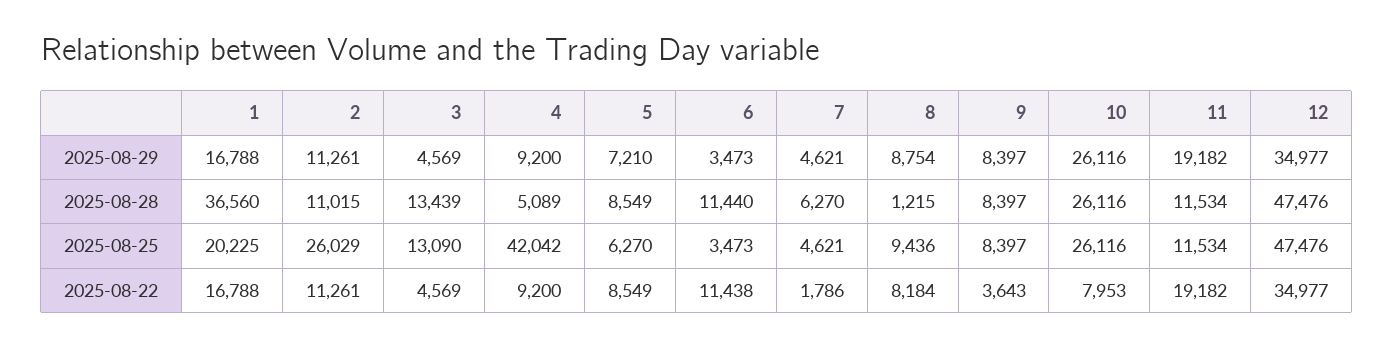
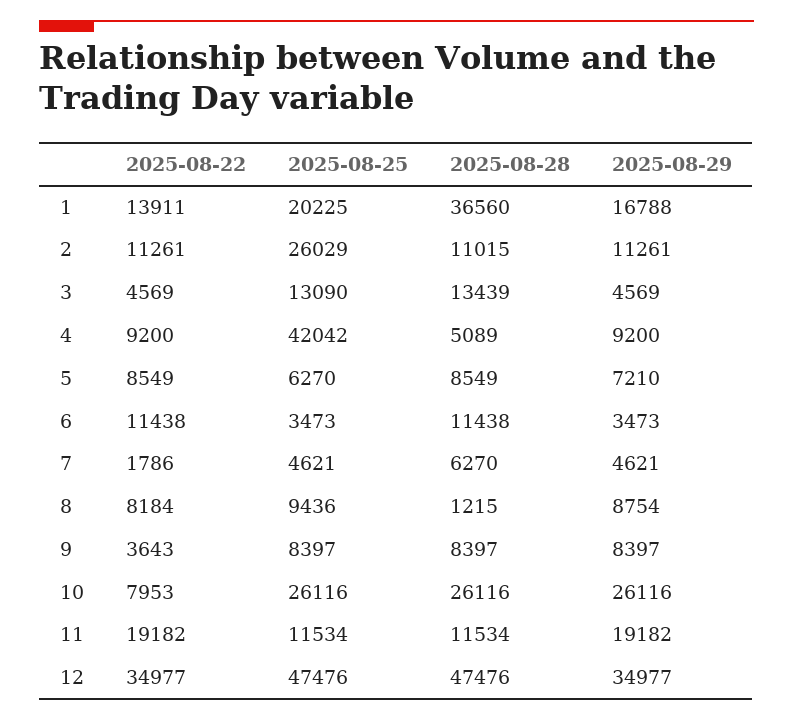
6, 2025-08-28: 11440 -> 11438
1, 2025-08-22: 16788 -> 13911

